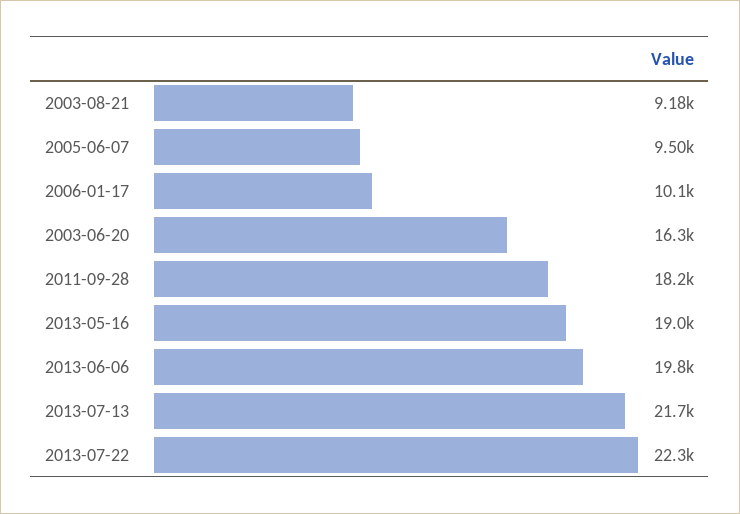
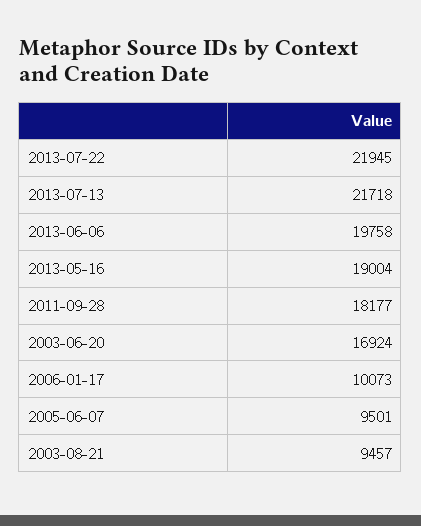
2003-08-21: 9180 -> 9457
2003-06-20: 16300 -> 16924
2013-07-22: 22300 -> 21945

